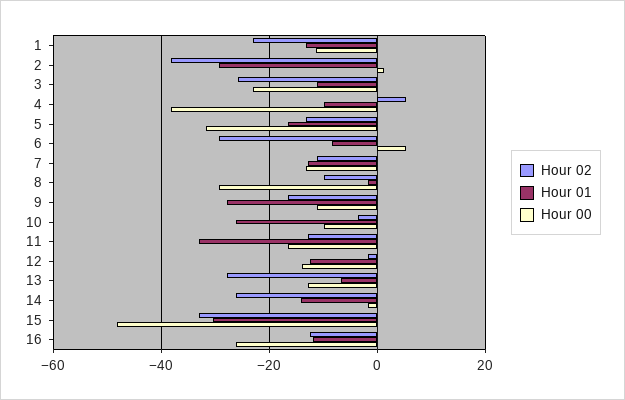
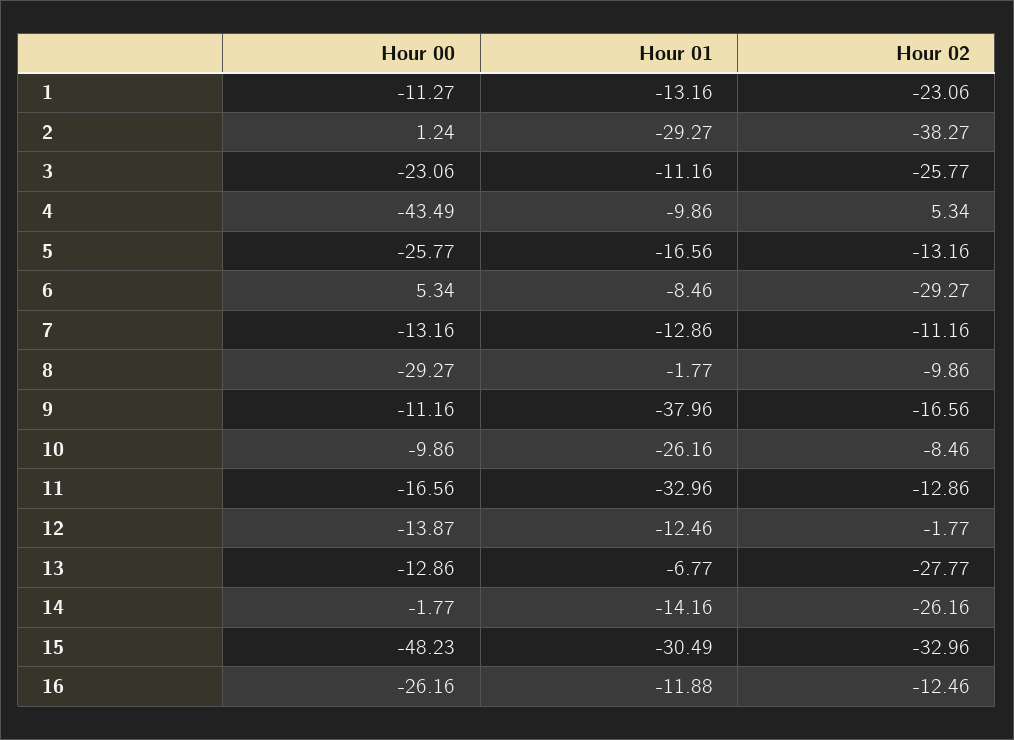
Hour 00, 4: -38 -> -43.49
Hour 00, 5: -32 -> -25.77
Hour 01, 9: -28 -> -37.96
Hour 02, 10: -4 -> -8.46

